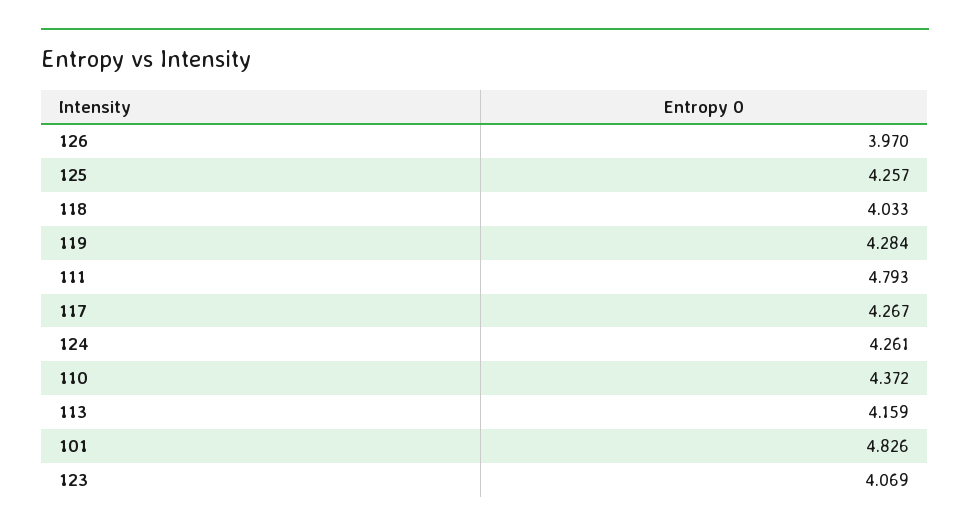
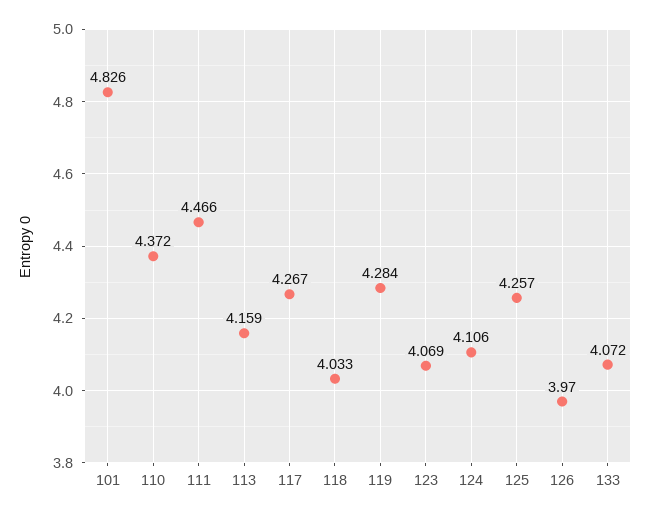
111: 4.793 -> 4.466
124: 4.261 -> 4.106
133: none -> 4.072

